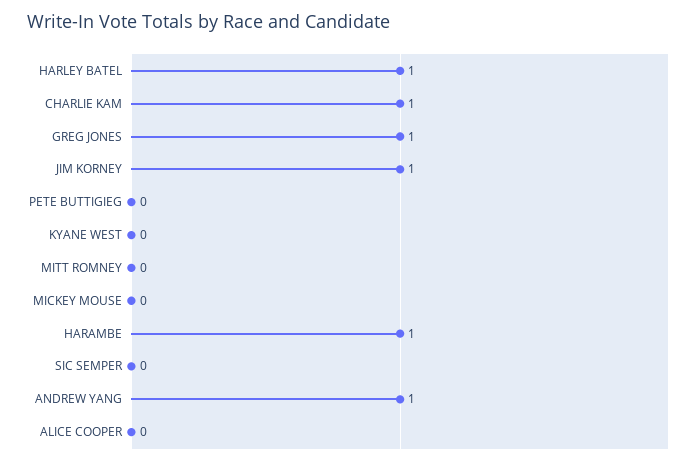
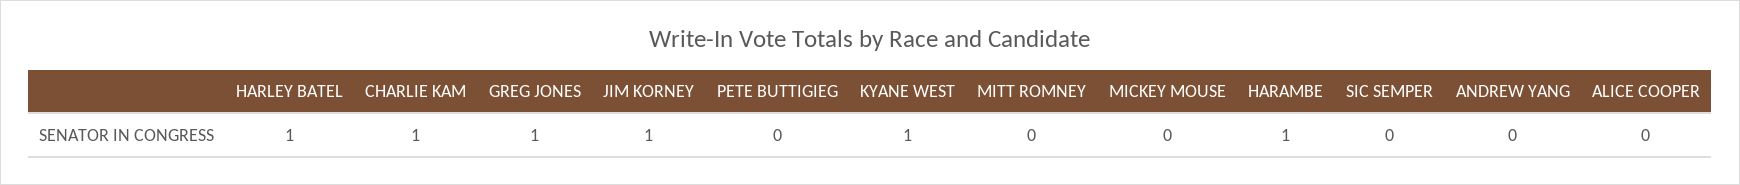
KYANE WEST: 0 -> 1
ANDREW YANG: 1 -> 0

